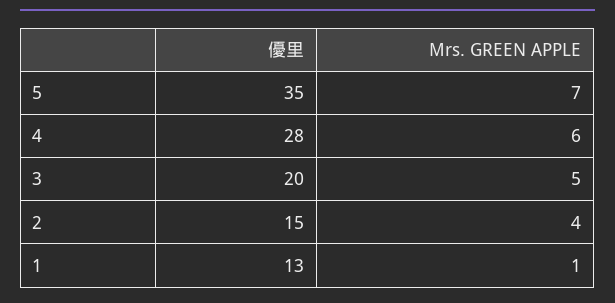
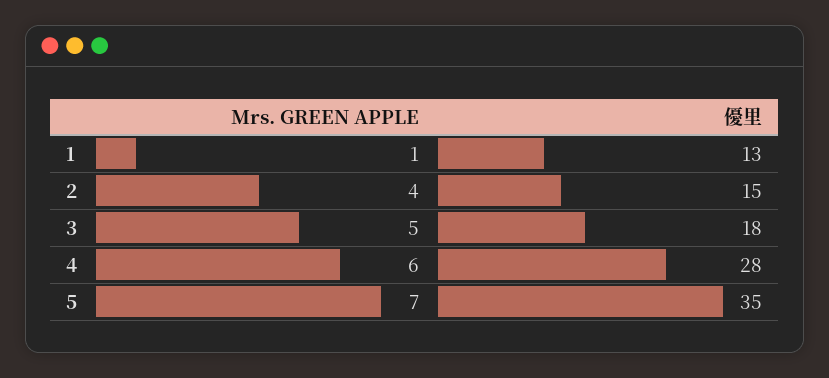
優里, 3: 20 -> 18

